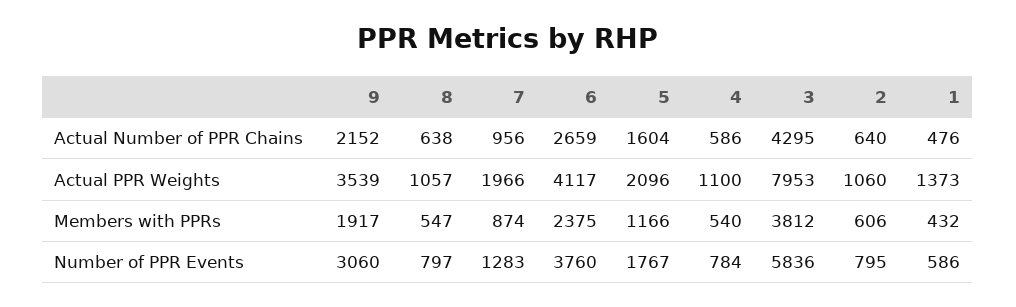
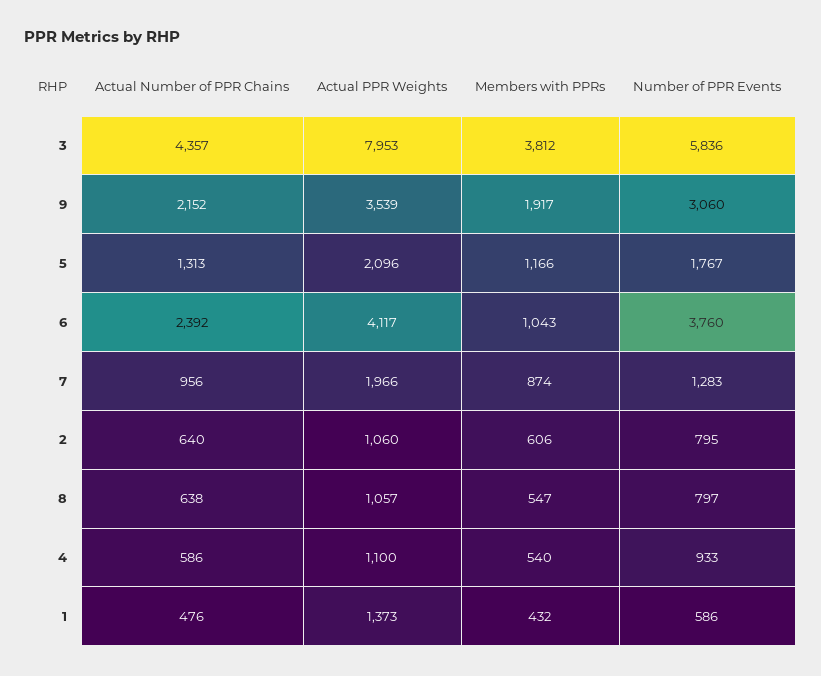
6, Actual Number of PPR Chains: 2659 -> 2392
5, Actual Number of PPR Chains: 1604 -> 1313
3, Actual Number of PPR Chains: 4295 -> 4357
6, Members with PPRs: 2375 -> 1043
4, Number of PPR Events: 784 -> 933

